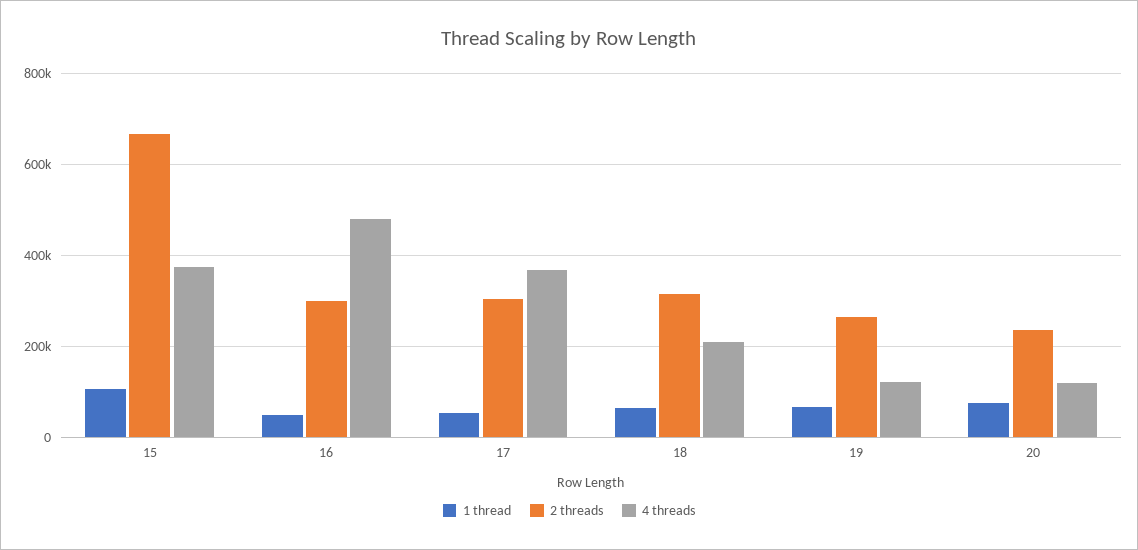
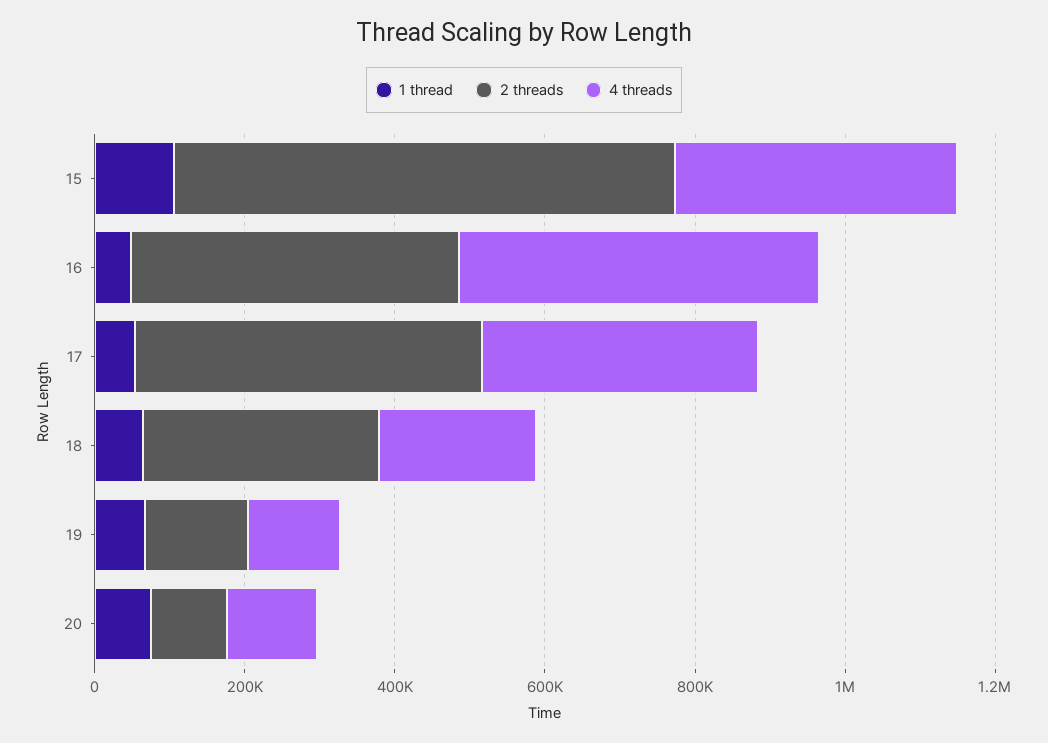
2 threads, 16: 300000 -> 450000
2 threads, 17: 300000 -> 450000
2 threads, 19: 260000 -> 150000
2 threads, 20: 240000 -> 100000

